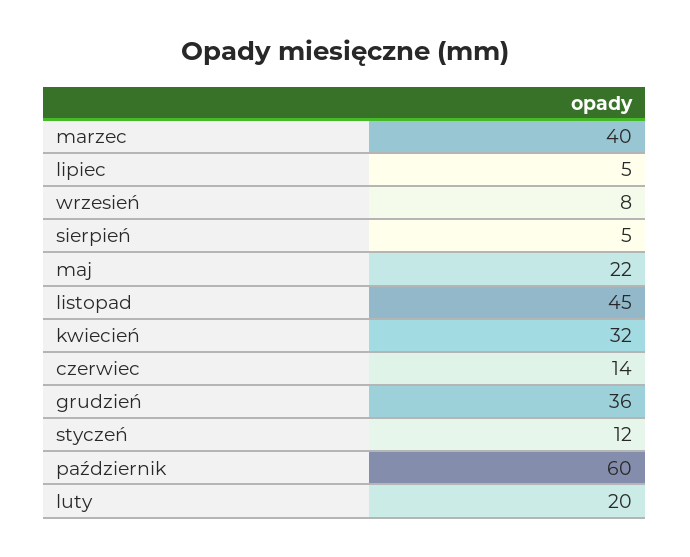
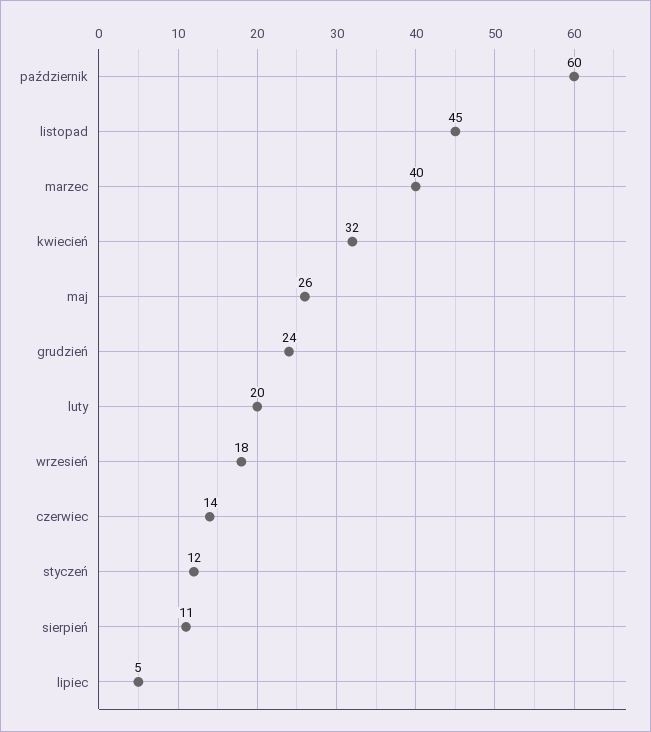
wrzesień: 8 -> 18
sierpień: 5 -> 11
maj: 22 -> 26
grudzień: 36 -> 24

